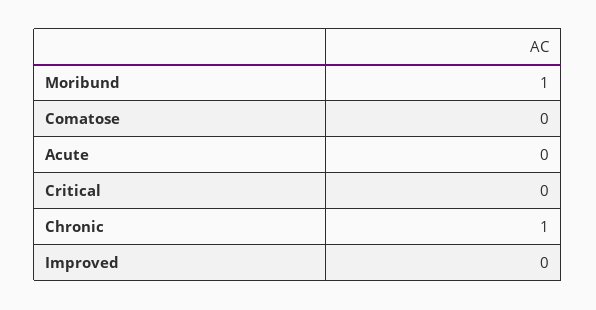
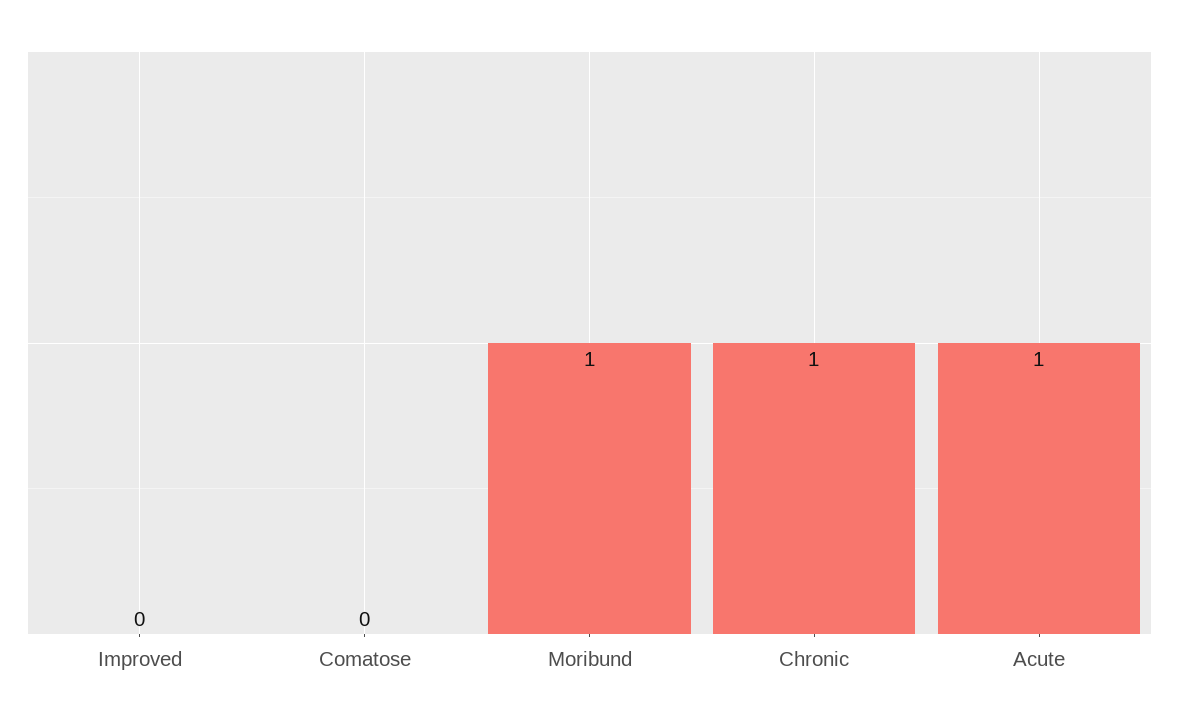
Acute: 0 -> 1
Critical: 0 -> none

